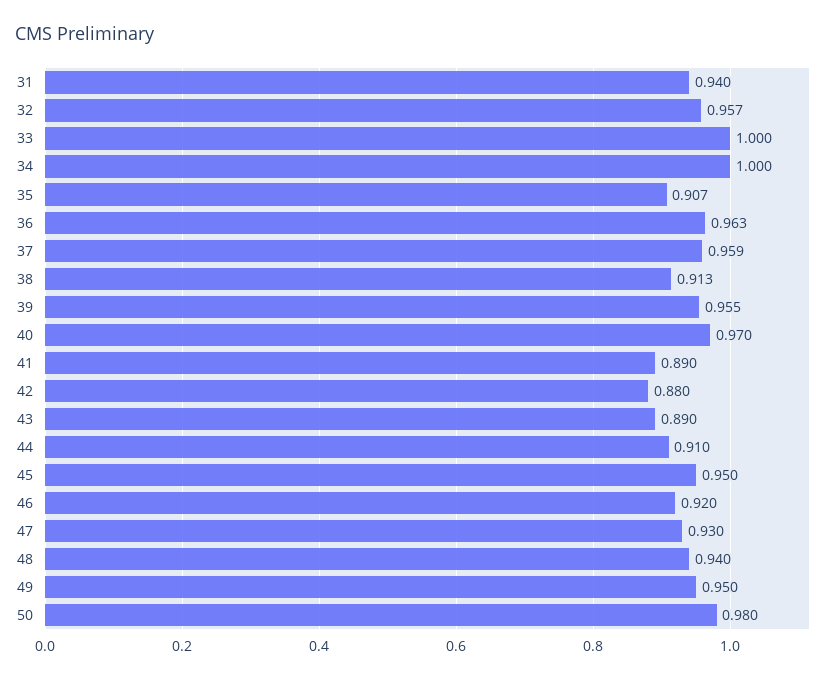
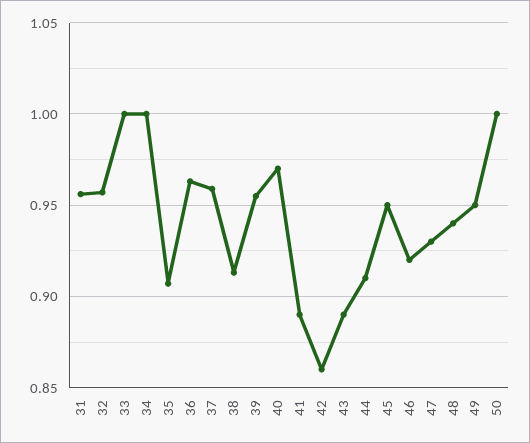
31: 0.94 -> 0.955
42: 0.88 -> 0.86
50: 0.98 -> 1

